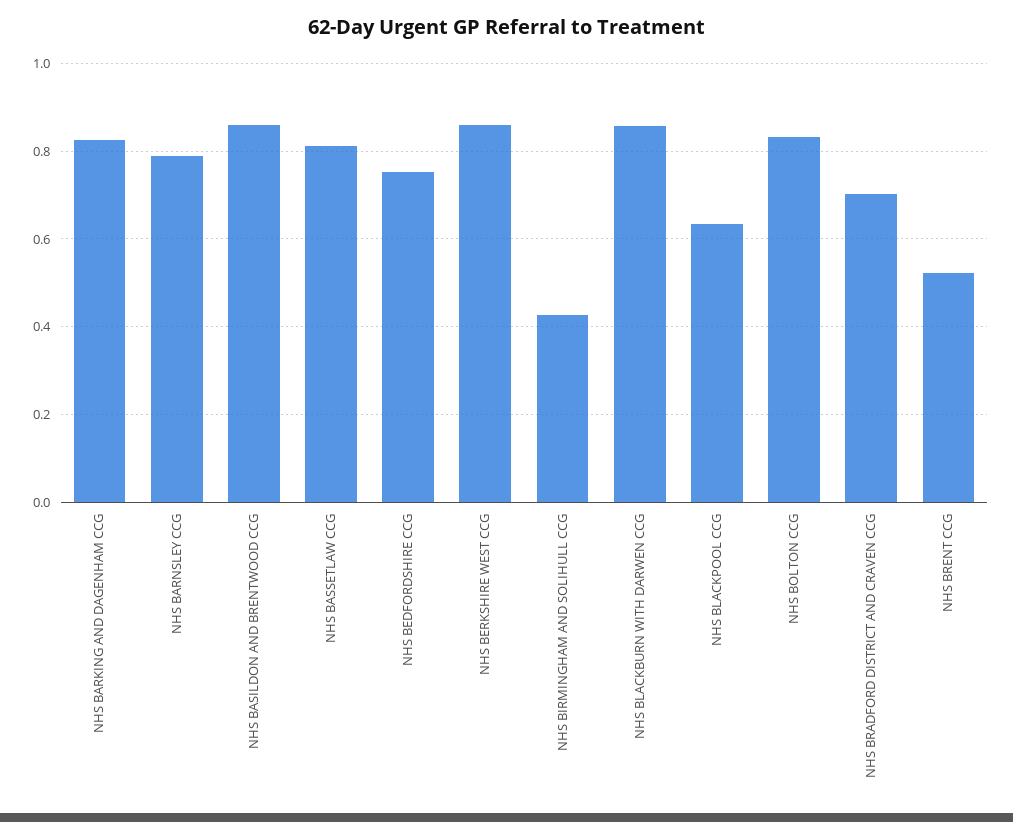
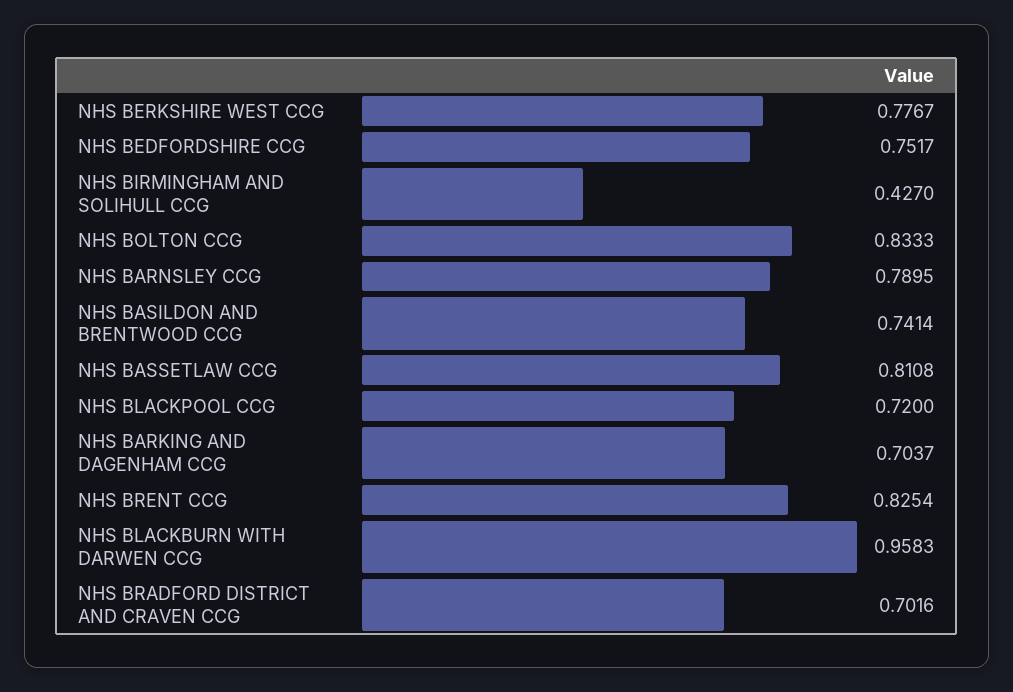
NHS BARKING AND DAGENHAM CCG: 0.82 -> 0.7037
NHS BASILDON AND BRENTWOOD CCG: 0.86 -> 0.7414
NHS BERKSHIRE WEST CCG: 0.86 -> 0.7767
NHS BLACKBURN WITH DARWEN CCG: 0.86 -> 0.9583
NHS BLACKPOOL CCG: 0.64 -> 0.72
NHS BRENT CCG: 0.52 -> 0.8254

